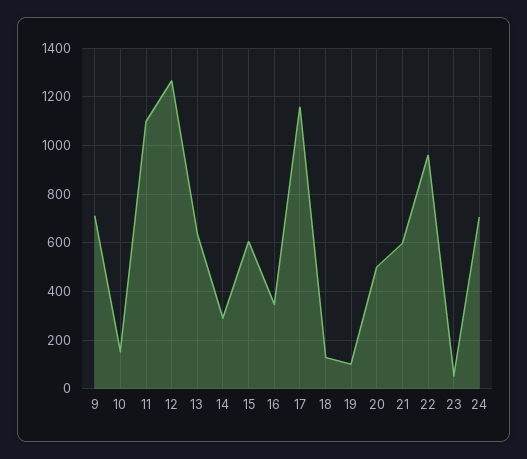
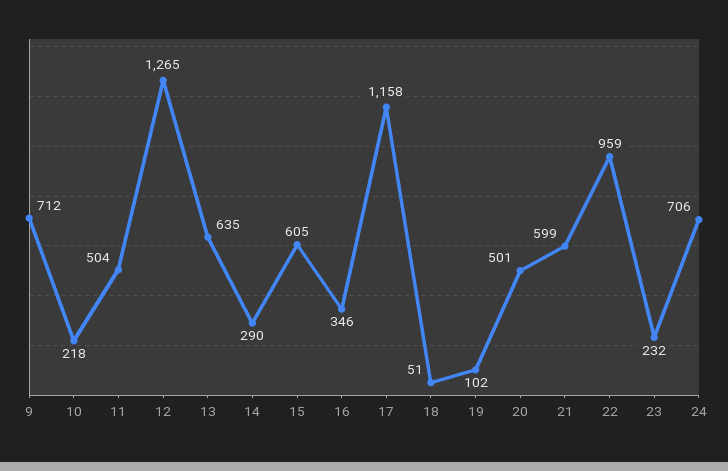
10: 150 -> 218
11: 1100 -> 504
18: 125 -> 51
23: 50 -> 232

